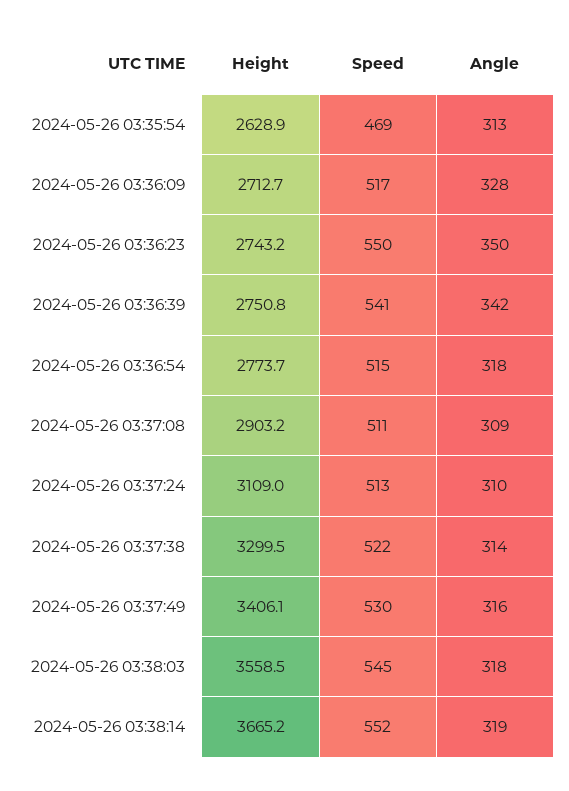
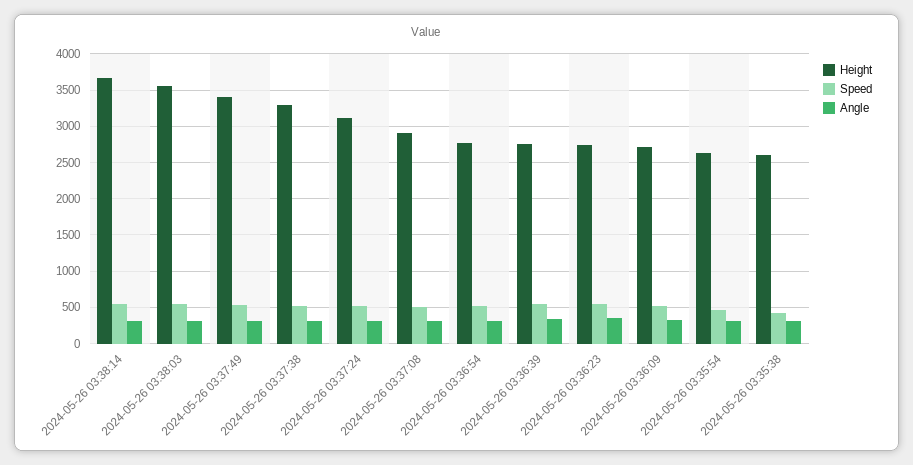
Height, 2024-05-26 03:35:38: none -> 2600
Speed, 2024-05-26 03:35:38: none -> 400
Angle, 2024-05-26 03:35:38: none -> 300

